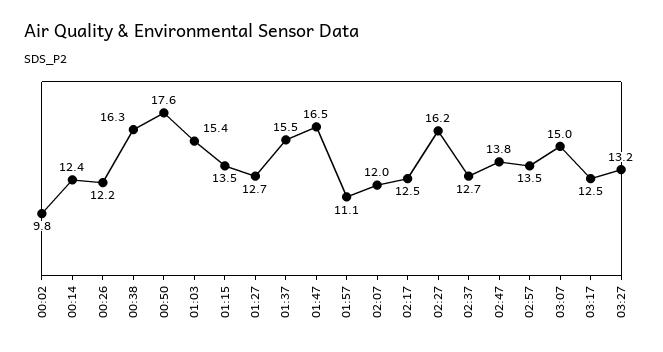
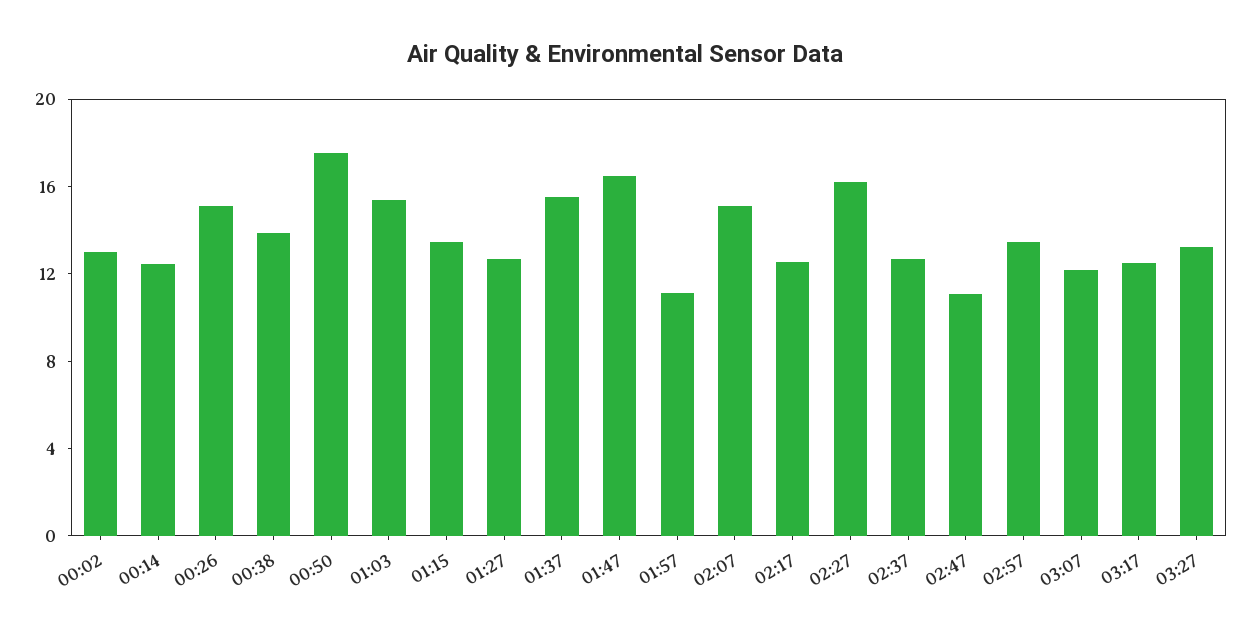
00:02: 9.8 -> 13
00:26: 12.2 -> 15
00:38: 16.3 -> 14
02:07: 12 -> 15
02:47: 13.8 -> 11
03:07: 15 -> 12

